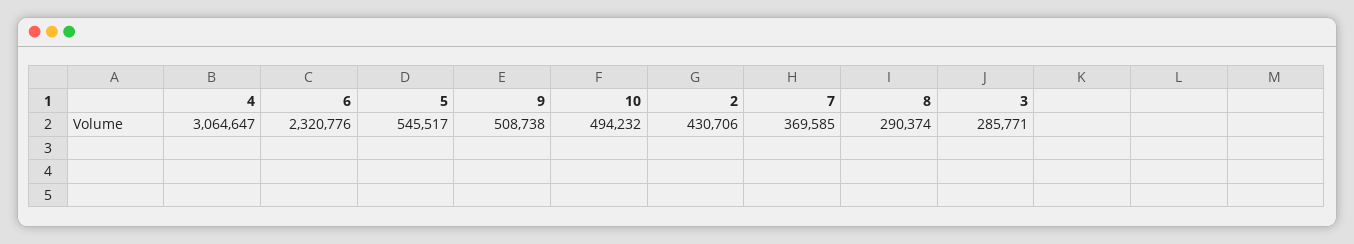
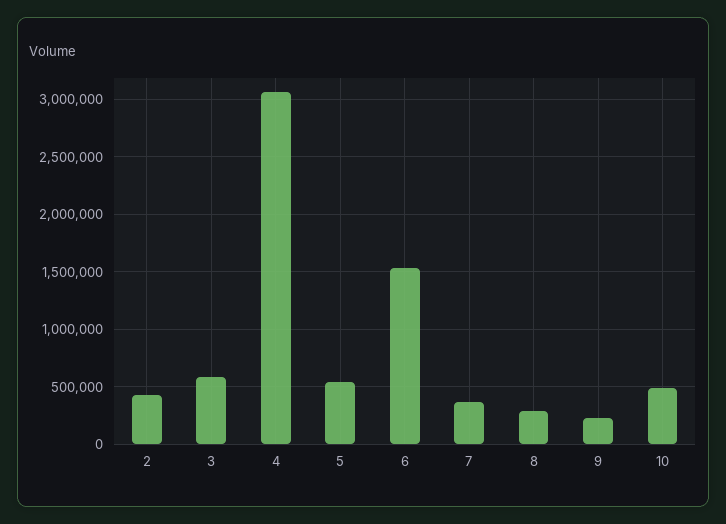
6: 2320776 -> 1500000
9: 508738 -> 200000
3: 285771 -> 600000

